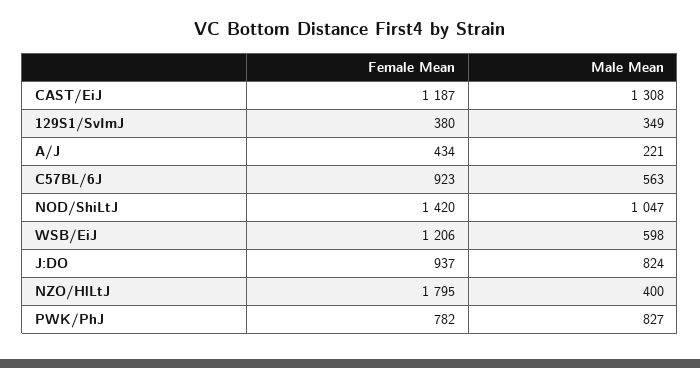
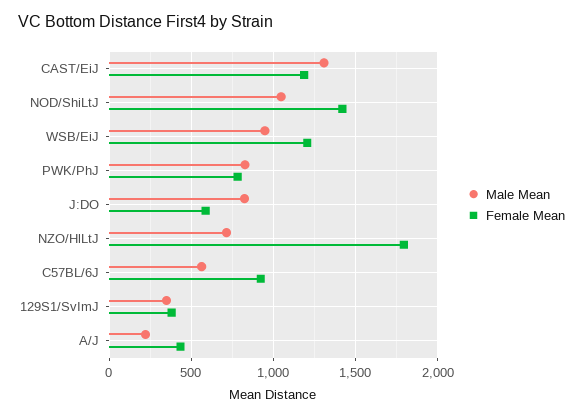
Male Mean, WSB/EiJ: 598 -> 950
Female Mean, J:DO: 937 -> 600
Male Mean, NZO/HlLtJ: 400 -> 700

